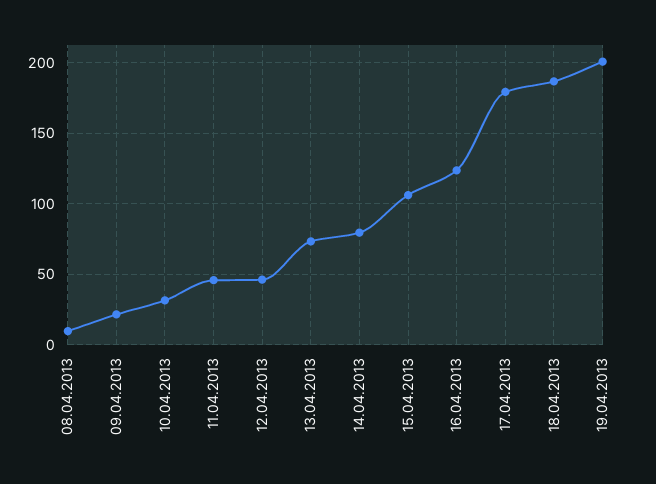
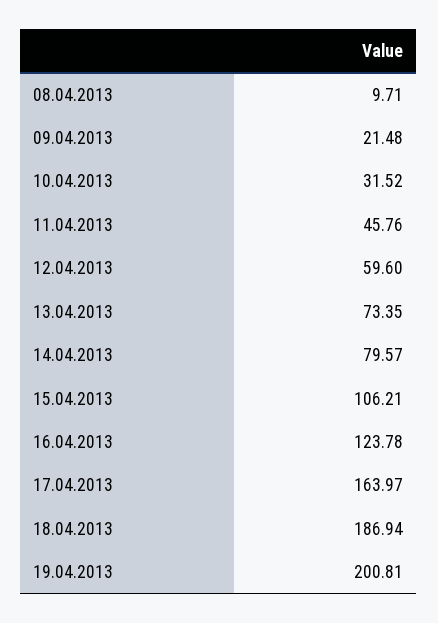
12.04.2013: 45 -> 59.6
17.04.2013: 180 -> 163.97

